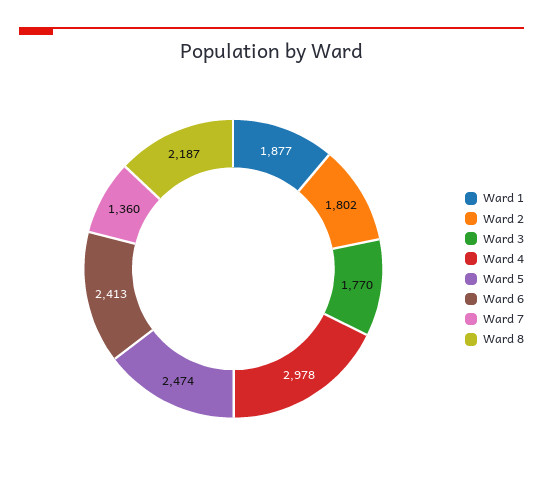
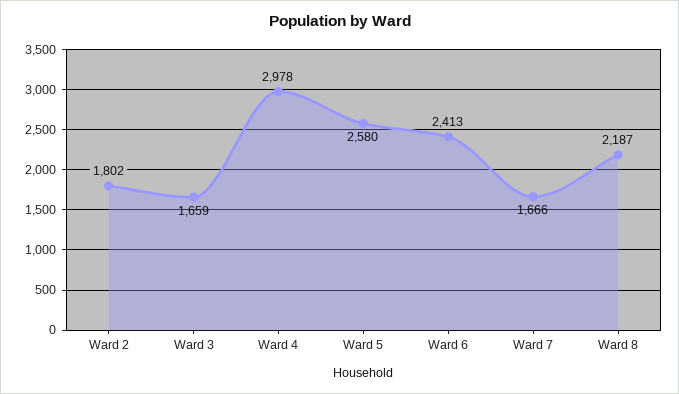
Ward 1: 1877 -> none
Ward 3: 1770 -> 1659
Ward 5: 2474 -> 2580
Ward 7: 1360 -> 1666

